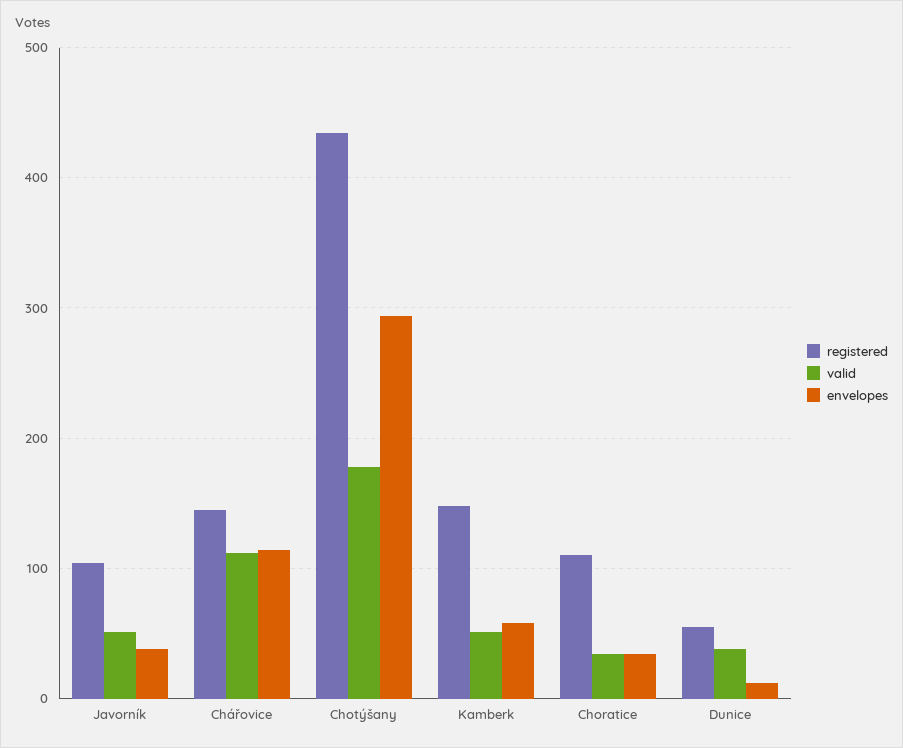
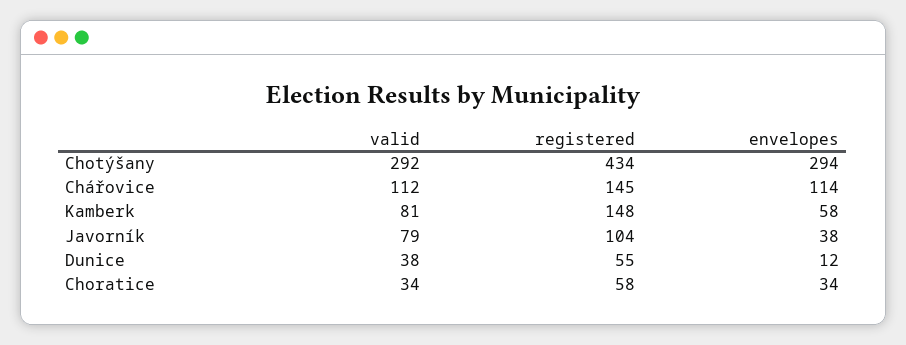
valid, Javorník: 50 -> 79
valid, Chotýšany: 180 -> 292
valid, Kamberk: 50 -> 81
registered, Choratice: 110 -> 58

